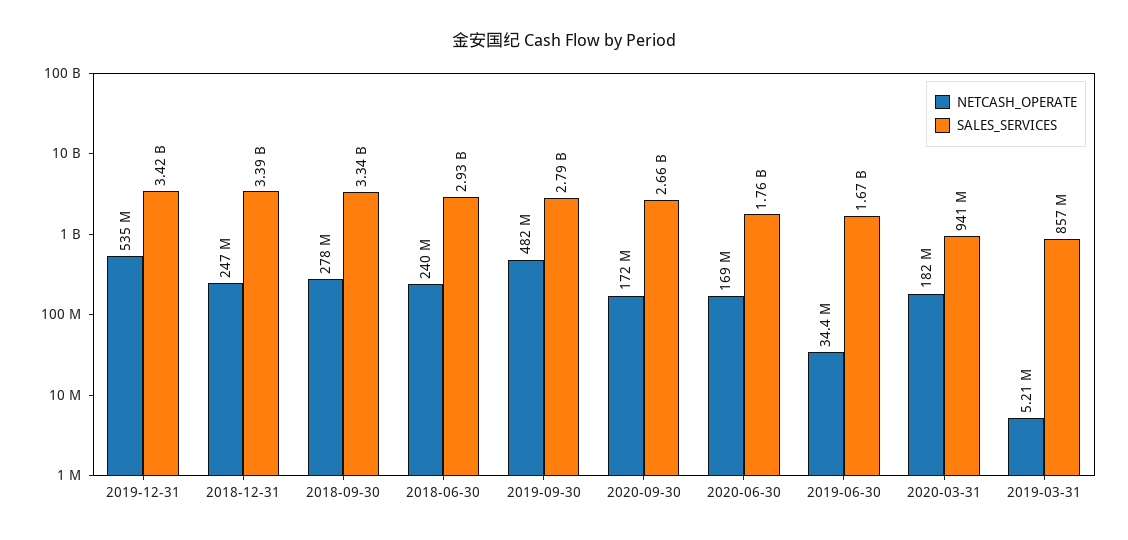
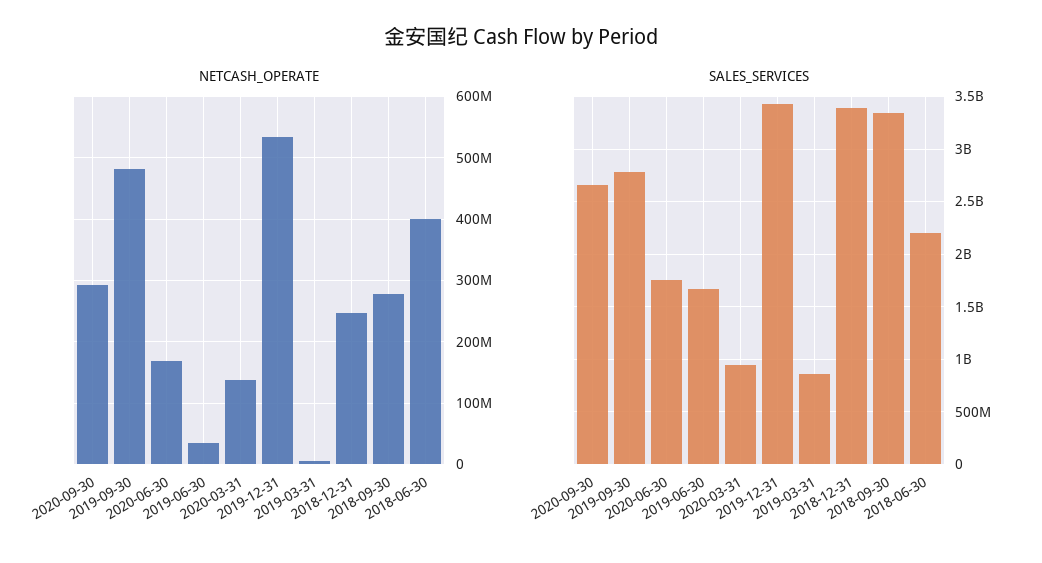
NETCASH_OPERATE, 2018-06-30: 240000000 -> 400000000
SALES_SERVICES, 2018-06-30: 2930000000 -> 2200000000
NETCASH_OPERATE, 2020-09-30: 172000000 -> 290000000
NETCASH_OPERATE, 2020-03-31: 182000000 -> 140000000

